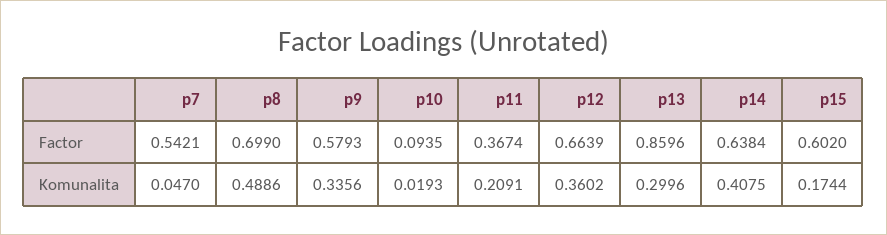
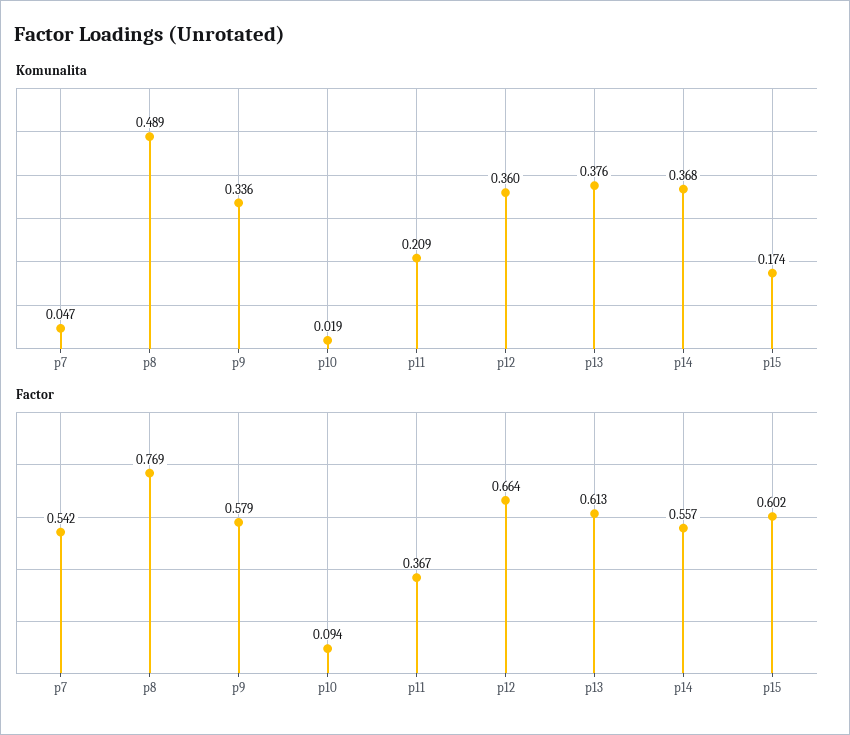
Factor, p8: 0.699 -> 0.769
Factor, p13: 0.8596 -> 0.613
Factor, p14: 0.6384 -> 0.557
Komunalita, p13: 0.2996 -> 0.376
Komunalita, p14: 0.4075 -> 0.368

